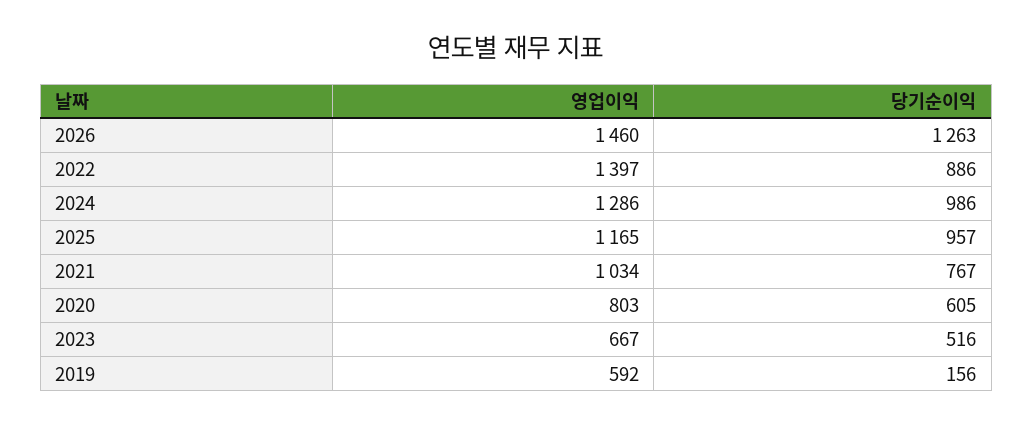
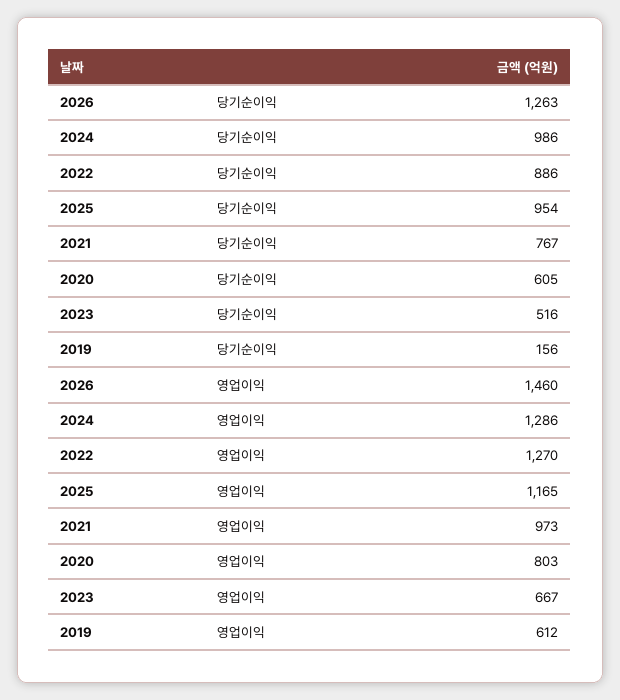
영업이익, 2022: 1397 -> 1270
당기순이익, 2025: 957 -> 954
영업이익, 2021: 1034 -> 973
영업이익, 2019: 592 -> 612

